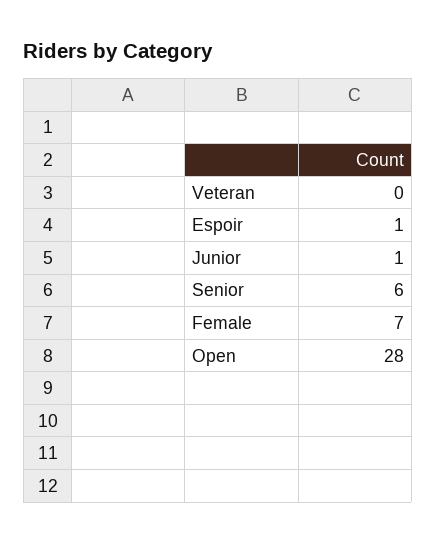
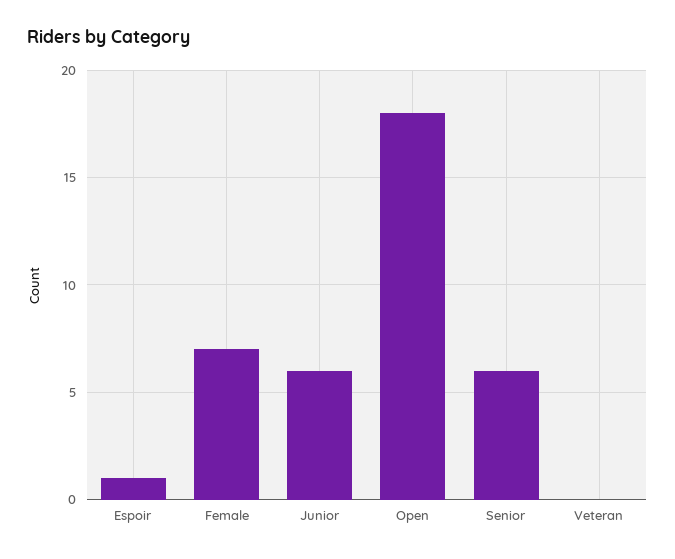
Junior: 1 -> 6
Open: 28 -> 18

